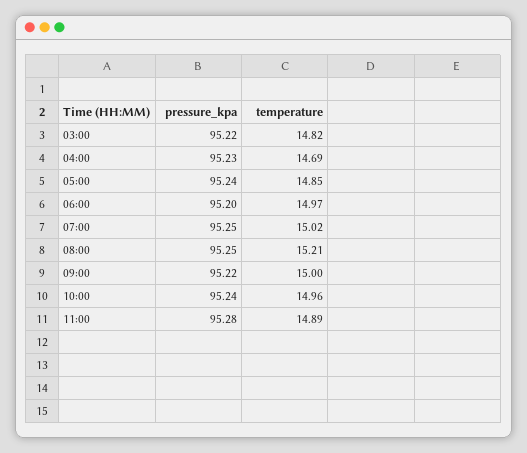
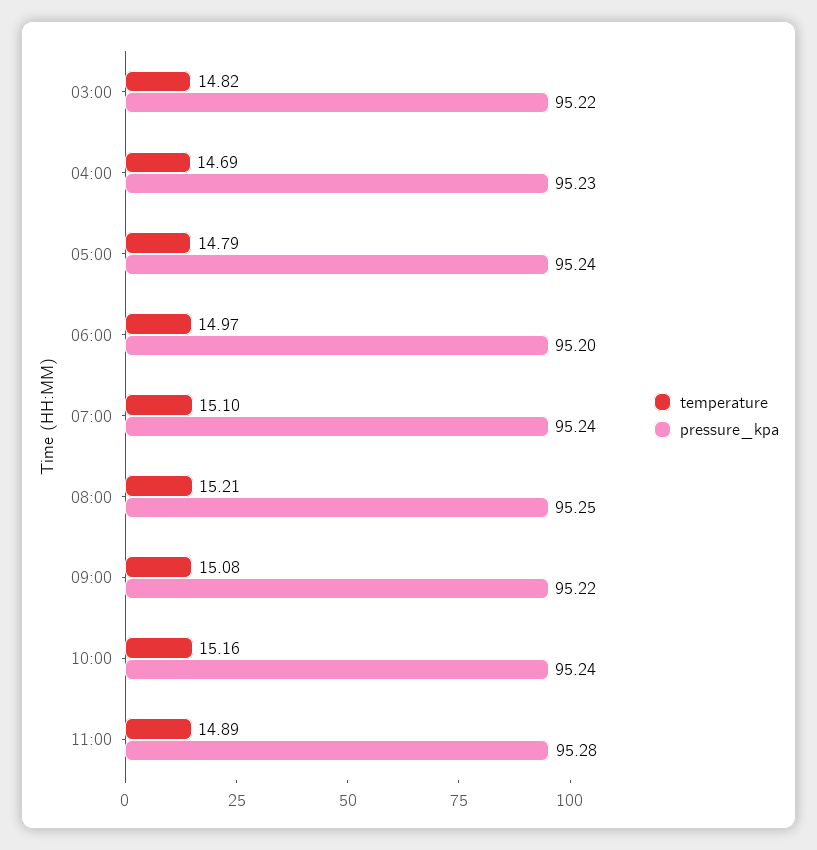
temperature, 05:00: 14.85 -> 14.79
pressure_kpa, 07:00: 95.25 -> 95.24
temperature, 07:00: 15.02 -> 15.1
temperature, 09:00: 15 -> 15.08
temperature, 10:00: 14.96 -> 15.16

